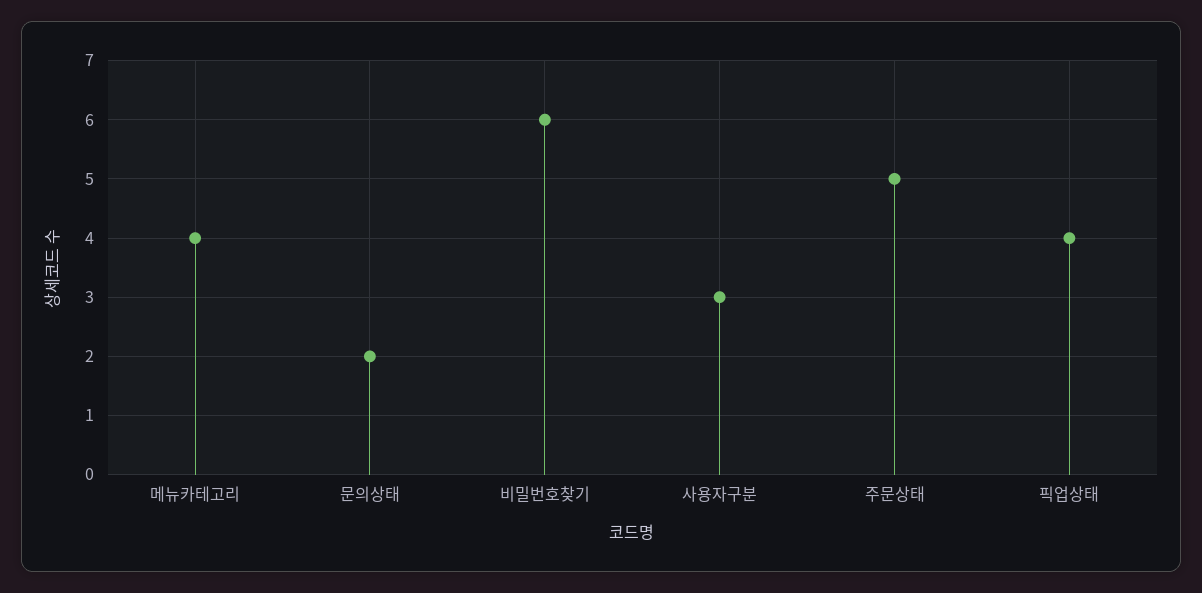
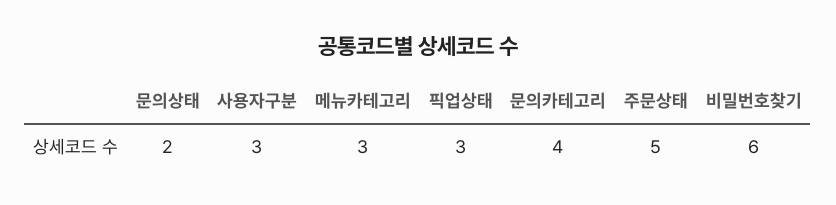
메뉴카테고리: 4 -> 3
픽업상태: 4 -> 3
문의카테고리: none -> 4

